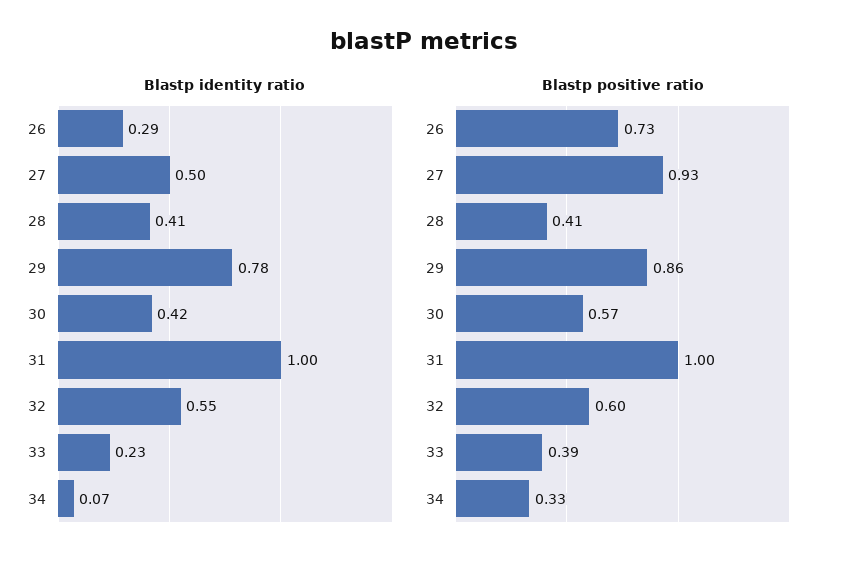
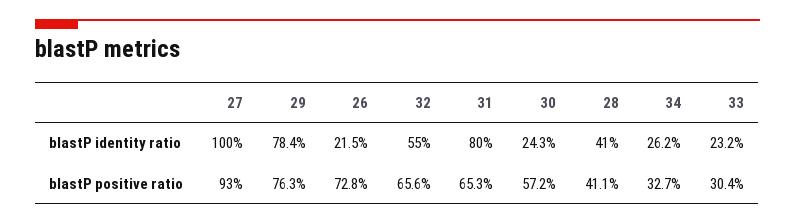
Blastp identity ratio, 26: 0.29 -> 0.215
Blastp identity ratio, 27: 0.5 -> 1
Blastp identity ratio, 30: 0.42 -> 0.243
Blastp identity ratio, 31: 1 -> 0.8
Blastp identity ratio, 34: 0.07 -> 0.262
Blastp positive ratio, 29: 0.86 -> 0.763
Blastp positive ratio, 31: 1 -> 0.653
Blastp positive ratio, 32: 0.6 -> 0.656
Blastp positive ratio, 33: 0.39 -> 0.304

